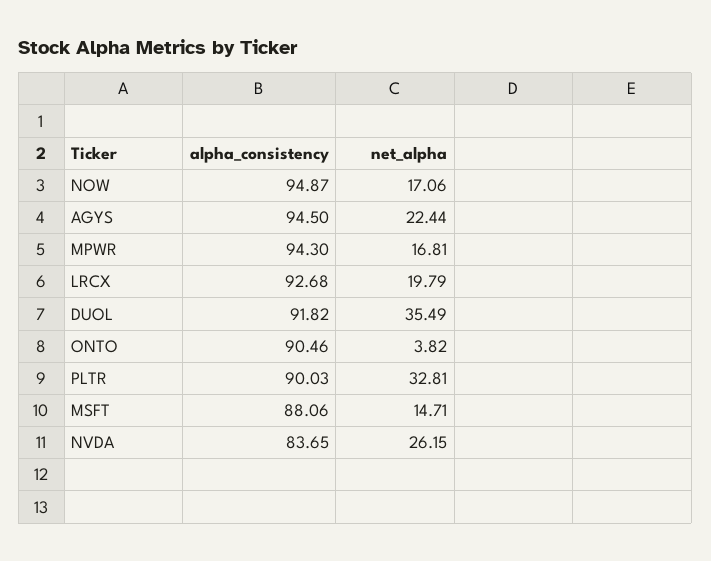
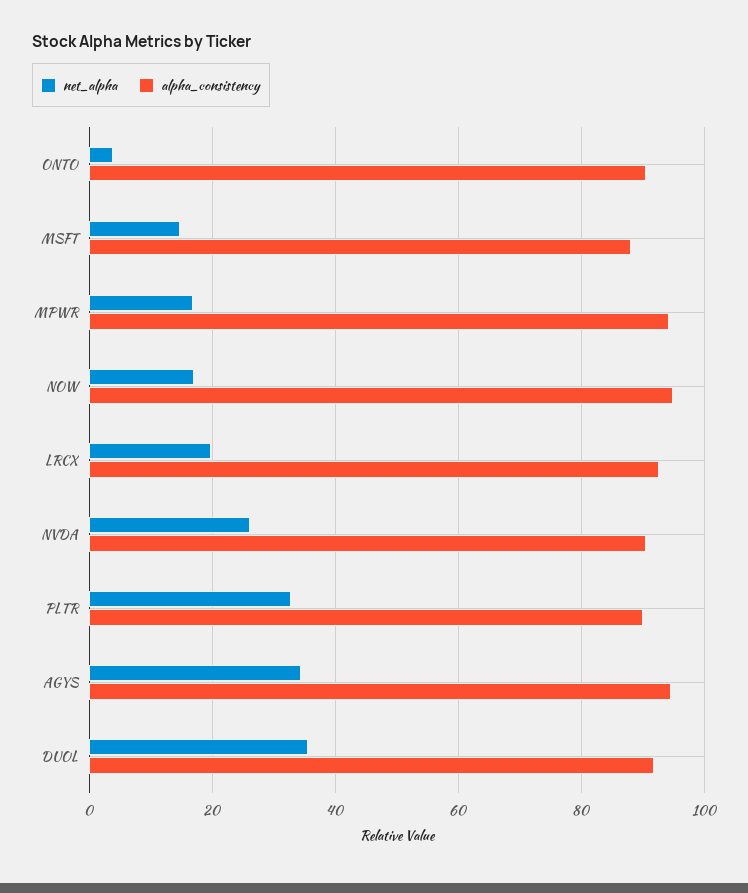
net_alpha, AGYS: 22.44 -> 34
alpha_consistency, NVDA: 83.65 -> 90

